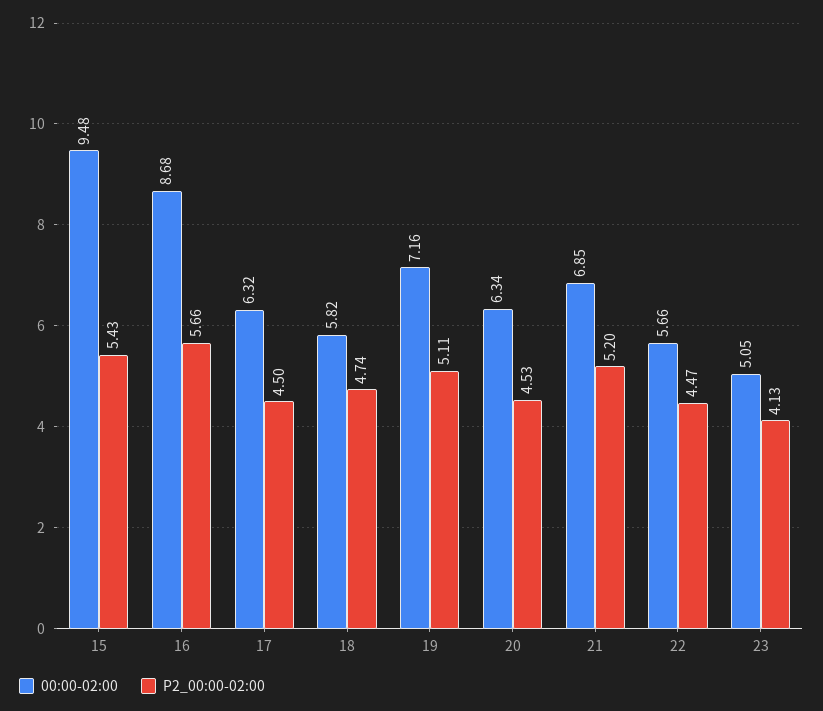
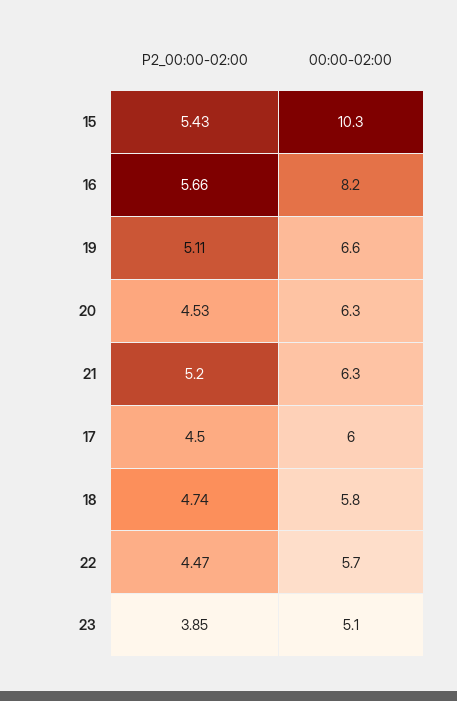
00:00-02:00, 15: 9.48 -> 10.3
00:00-02:00, 16: 8.68 -> 8.2
00:00-02:00, 17: 6.32 -> 6
00:00-02:00, 19: 7.16 -> 6.6
00:00-02:00, 21: 6.85 -> 6.3
P2_00:00-02:00, 23: 4.13 -> 3.85

